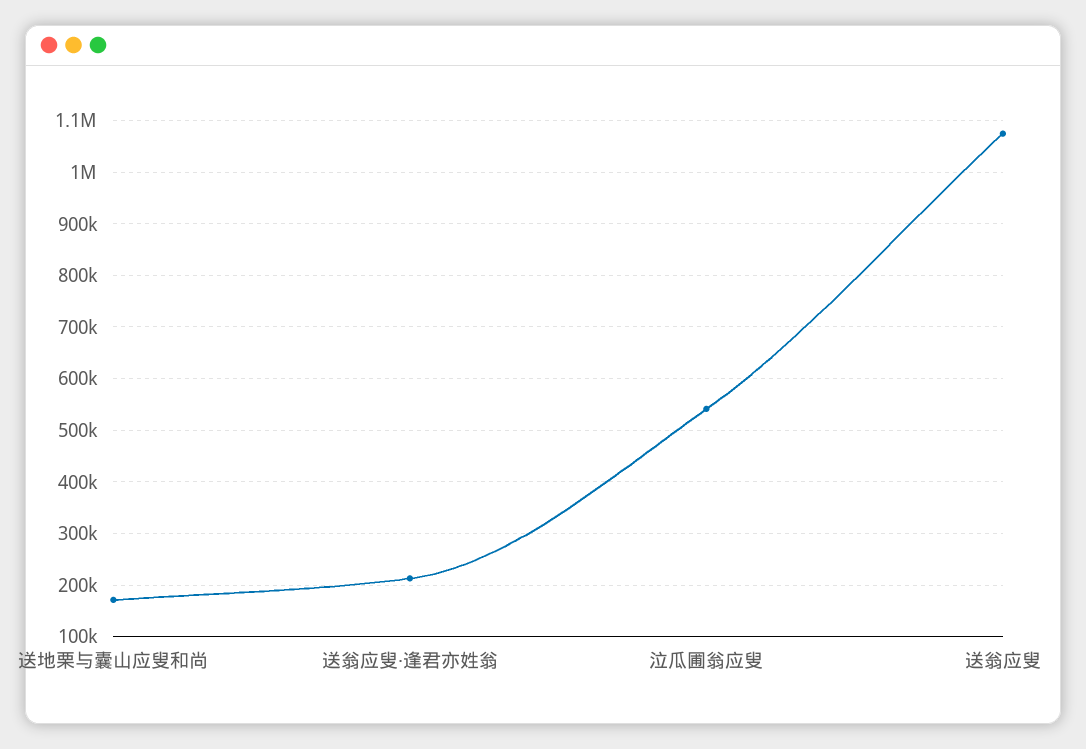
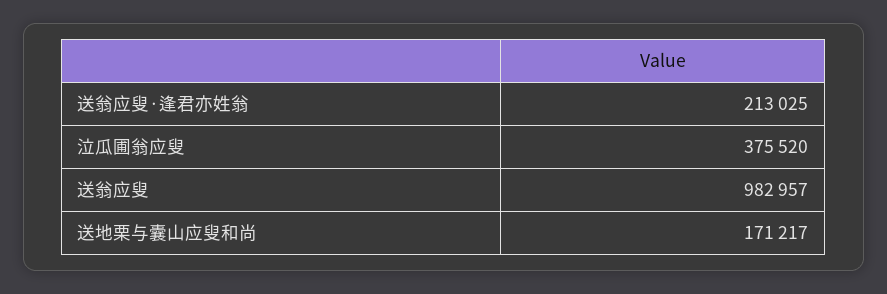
泣瓜圃翁应叟: 540000 -> 375520
送翁应叟: 1080000 -> 982957

